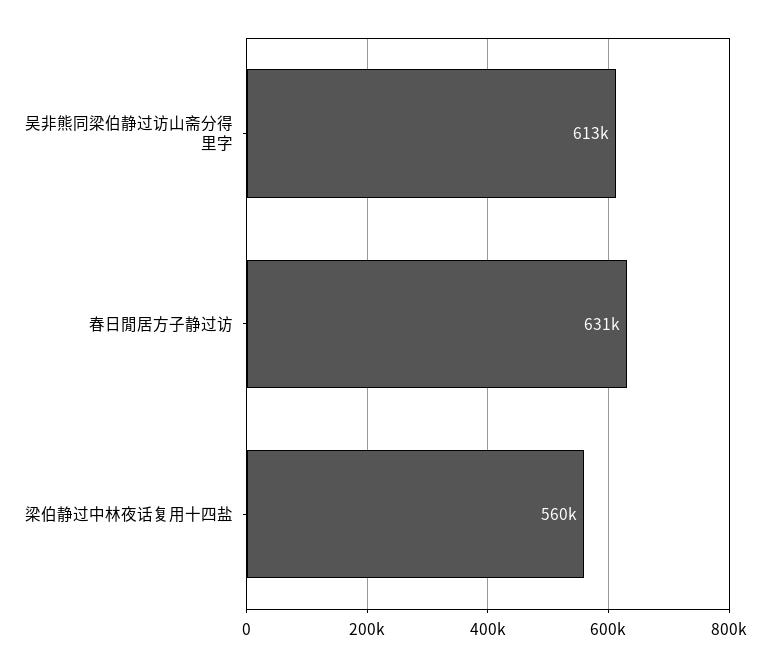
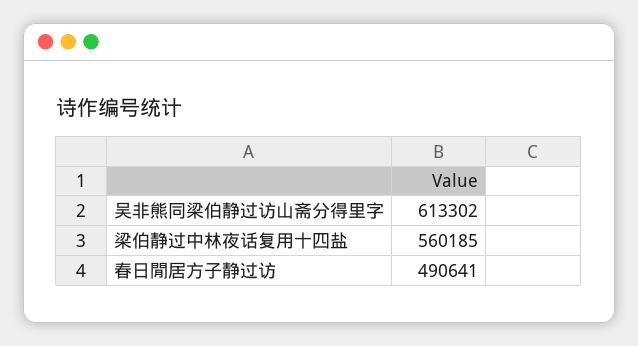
春日閒居方子静过访: 631000 -> 490641

